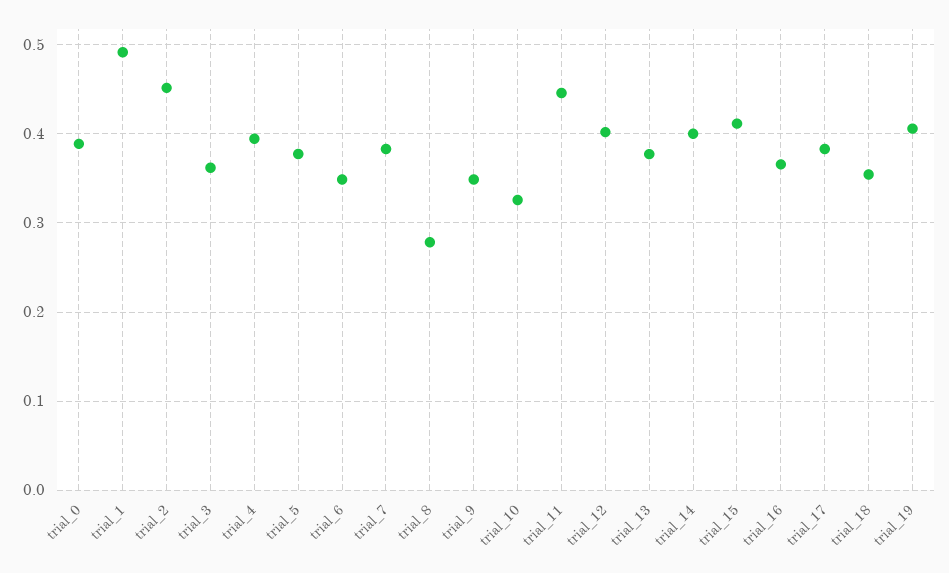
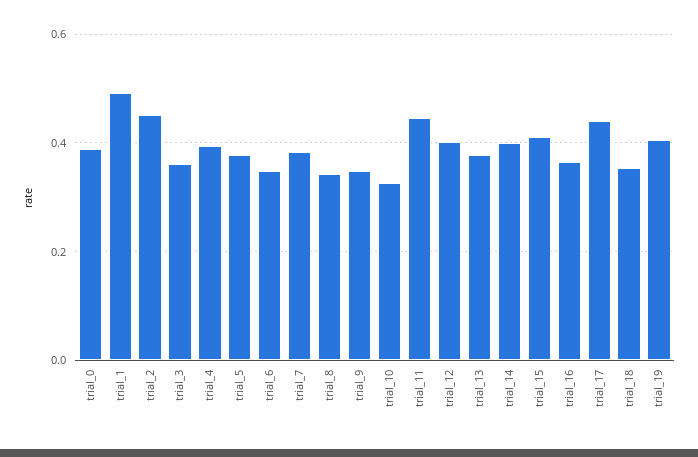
trial_8: 0.28 -> 0.34
trial_17: 0.38 -> 0.44

